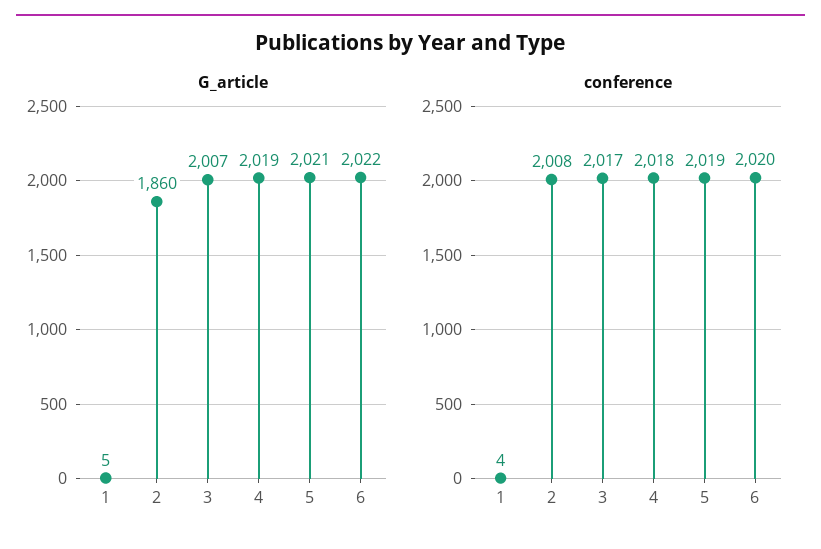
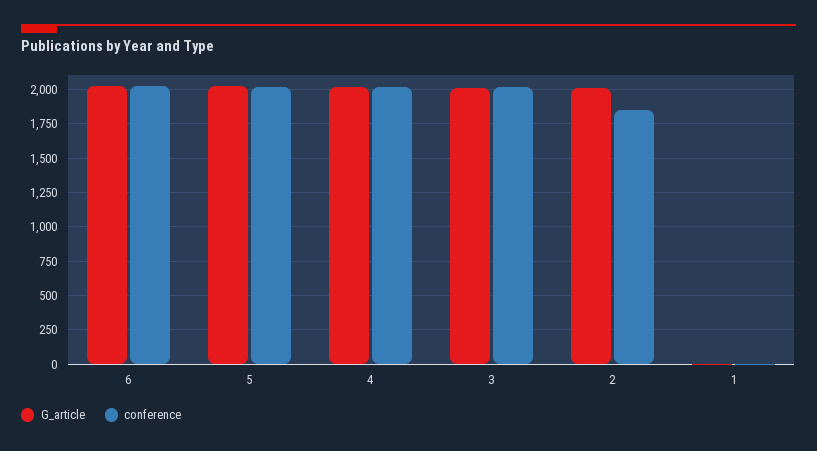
G_article, 2: 1860 -> 2000
conference, 2: 2008 -> 1850

